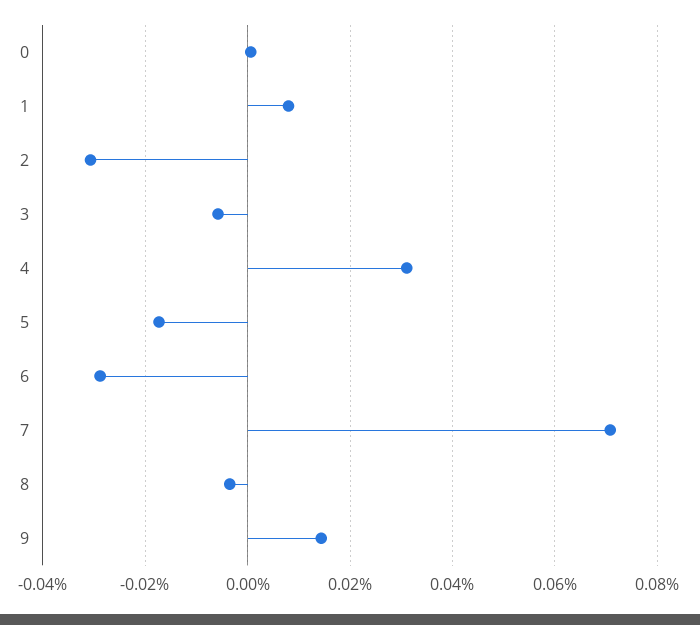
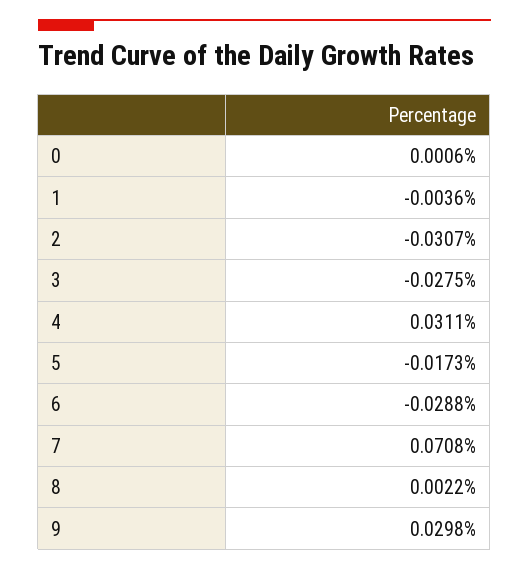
1: 0.008 -> -0.0036
3: -0.006 -> -0.0275
8: -0.004 -> 0.0022
9: 0.014 -> 0.0298

